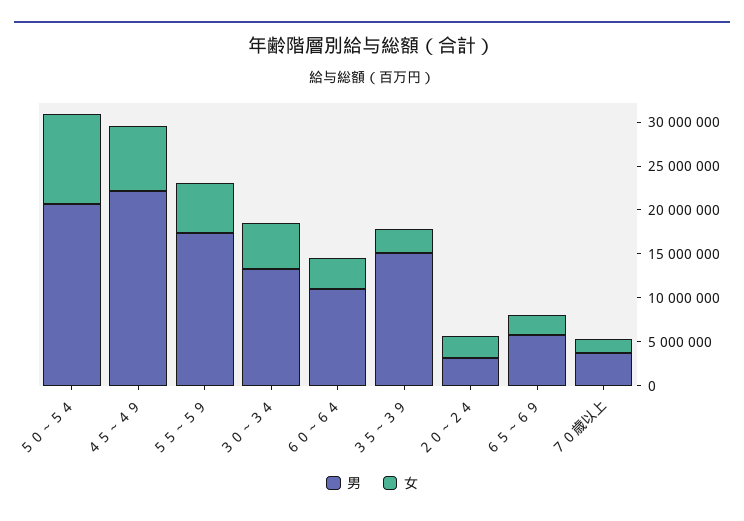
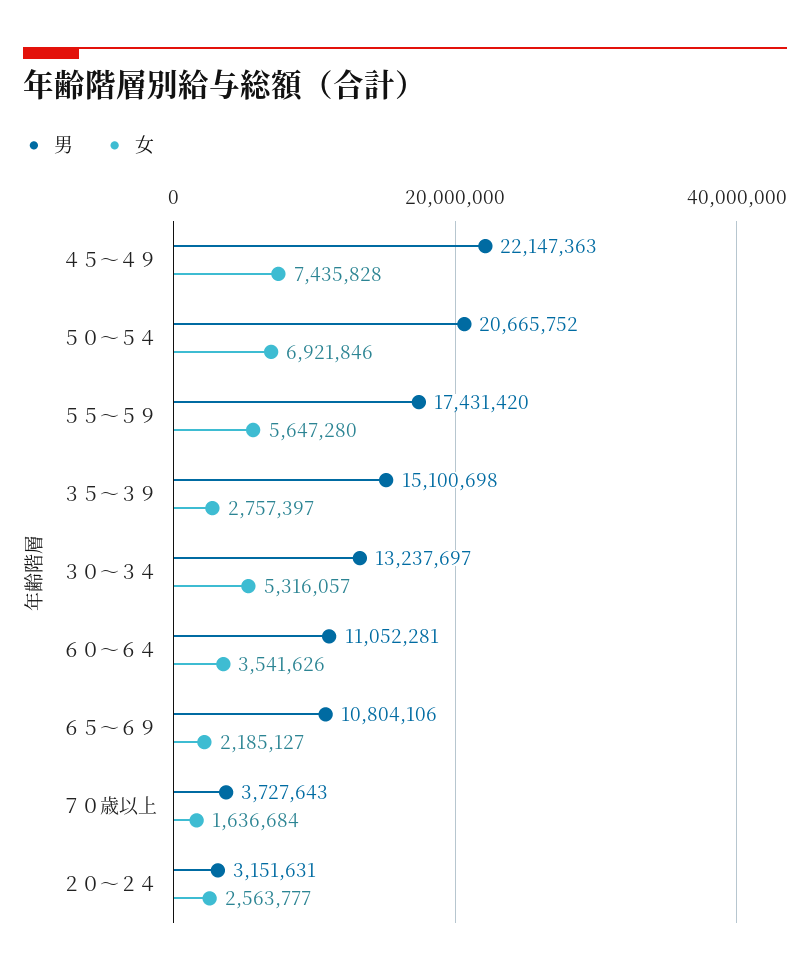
女, ５０～５４: 10000000 -> 6921846
男, ６５～６９: 6000000 -> 10804106

